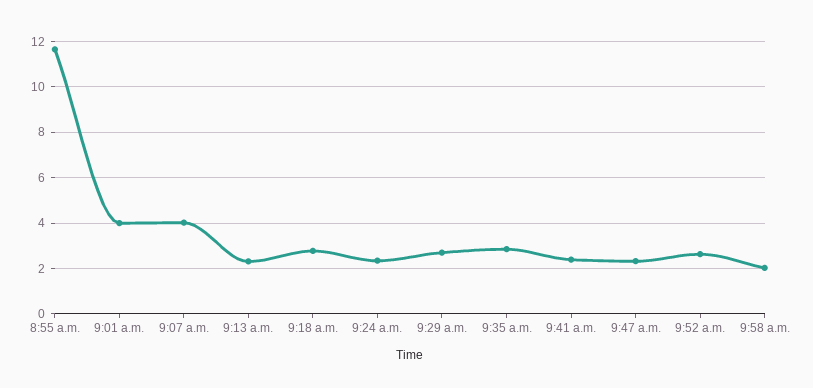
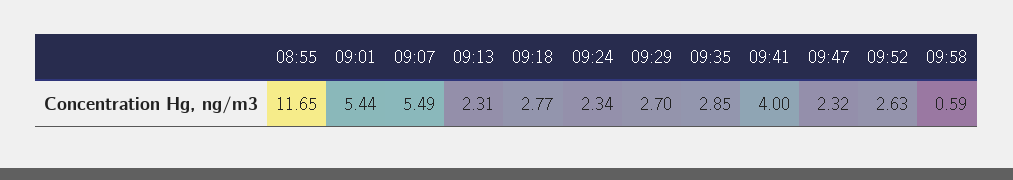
9:01 a.m.: 4 -> 5.44
9:07 a.m.: 4 -> 5.49
9:41 a.m.: 2.5 -> 4
9:58 a.m.: 2 -> 0.59

